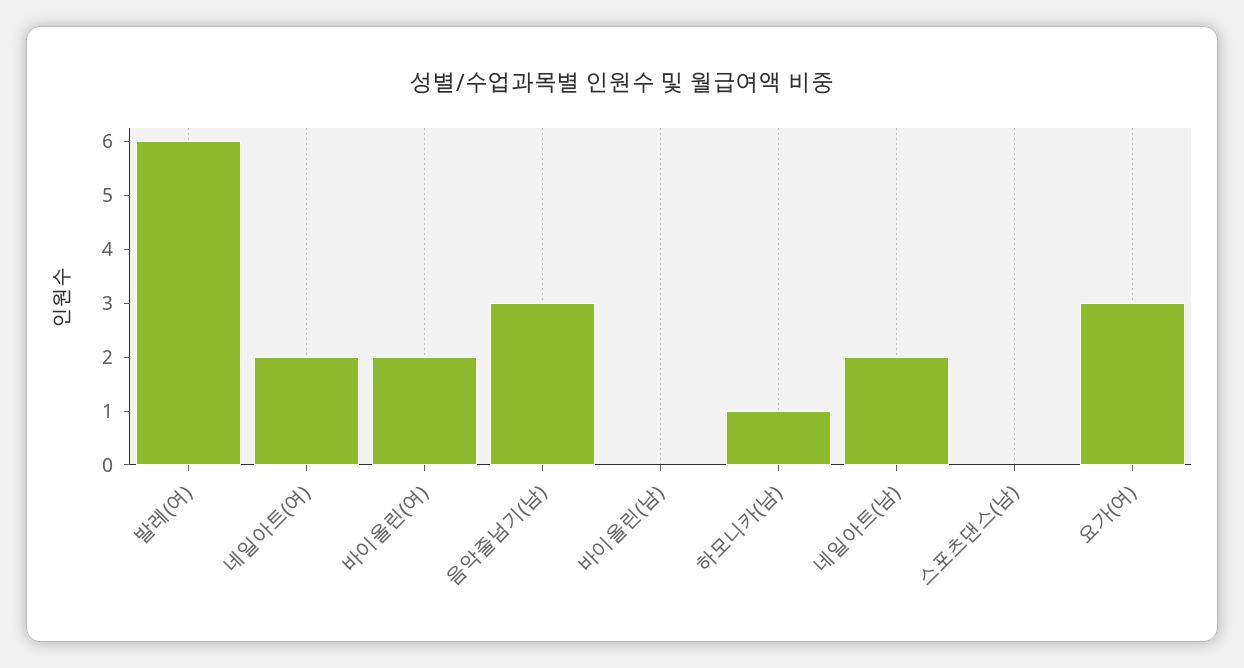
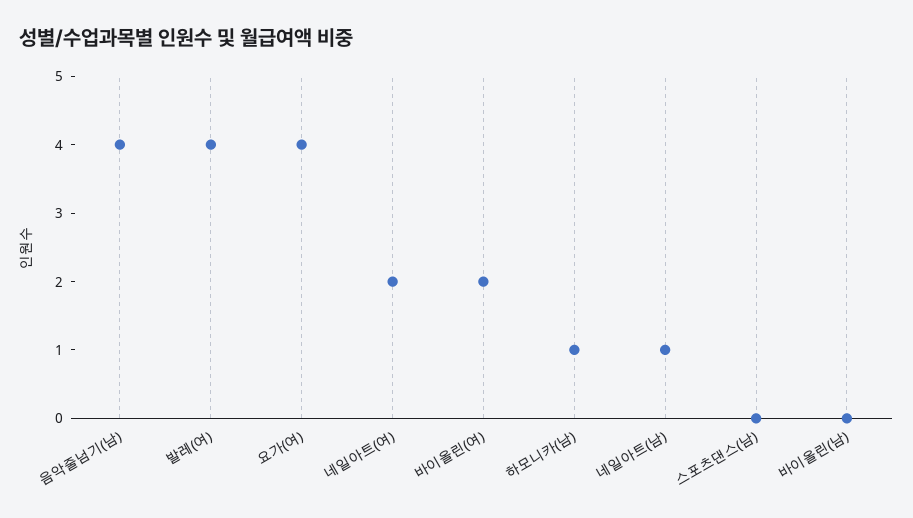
발레(여): 6 -> 4
음악줄넘기(남): 3 -> 4
네일아트(남): 2 -> 1
요가(여): 3 -> 4

